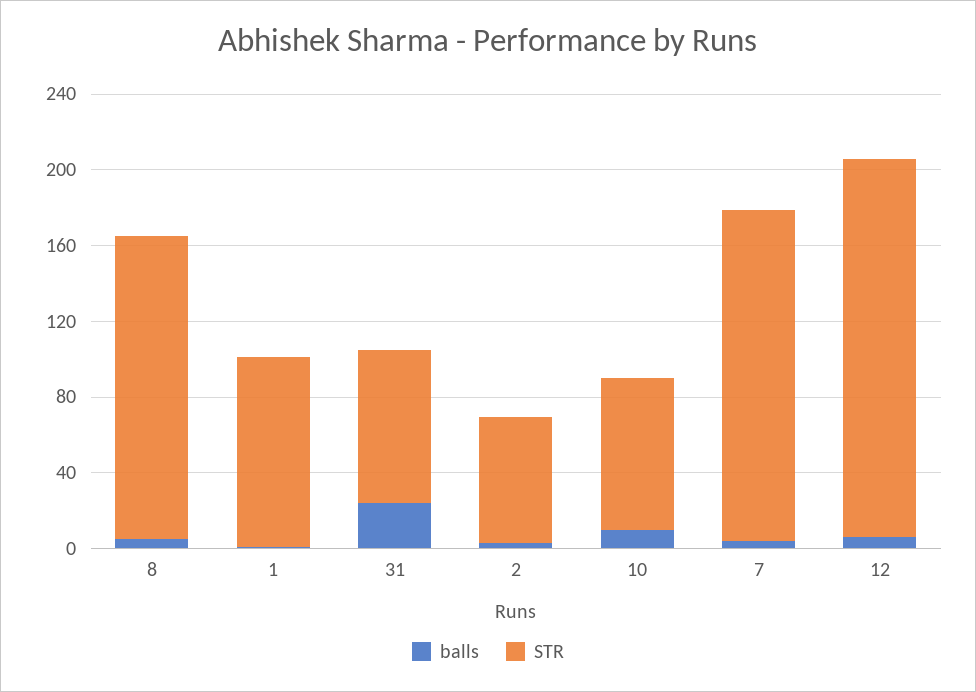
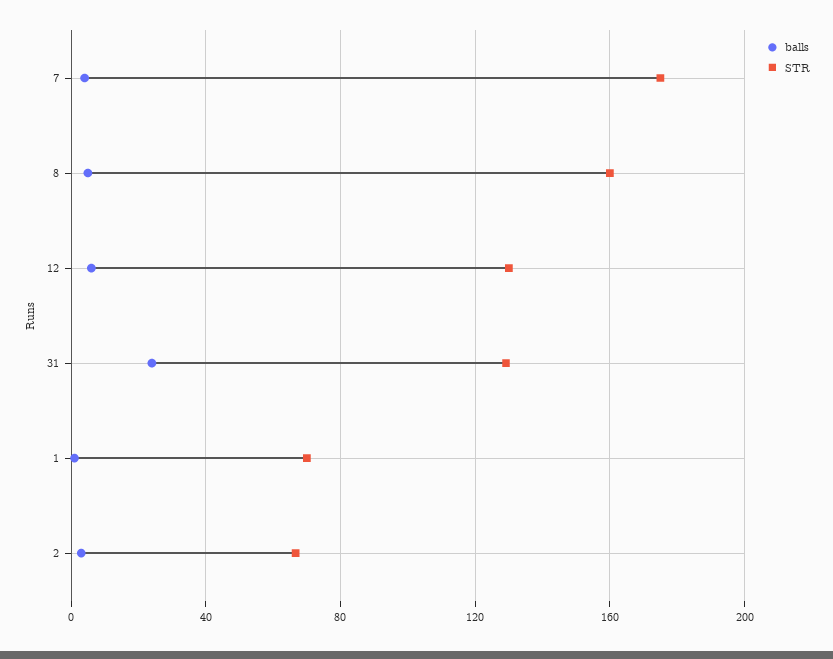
STR, 1: 100 -> 70
STR, 31: 80 -> 130
balls, 10: 10 -> none
STR, 10: 80 -> none
STR, 12: 200 -> 130

